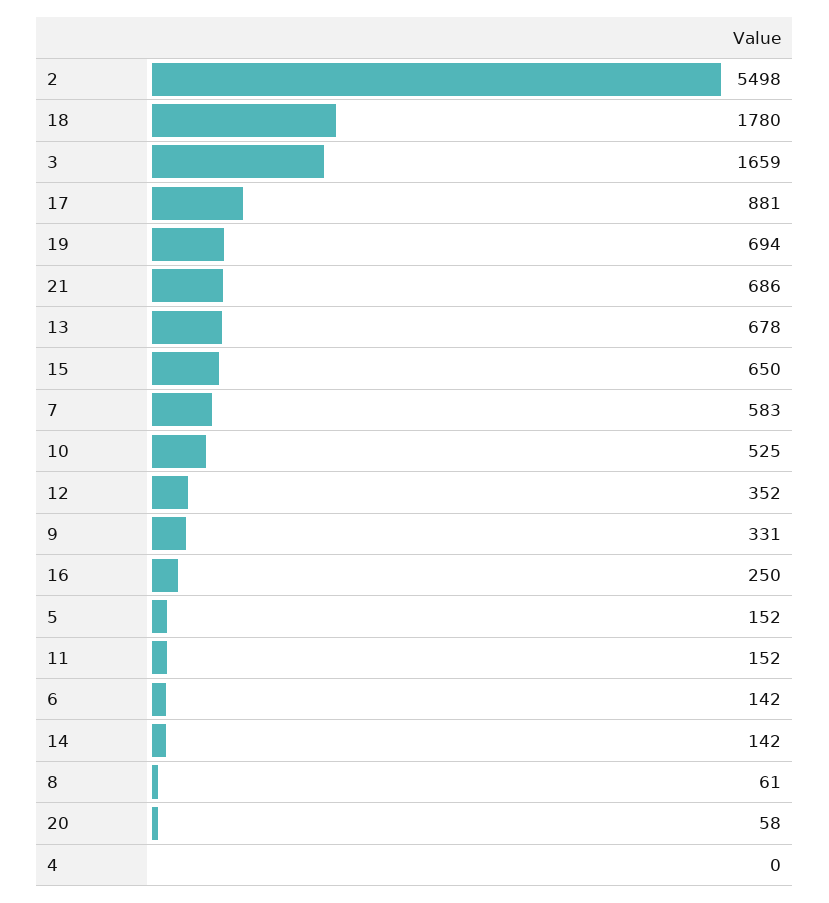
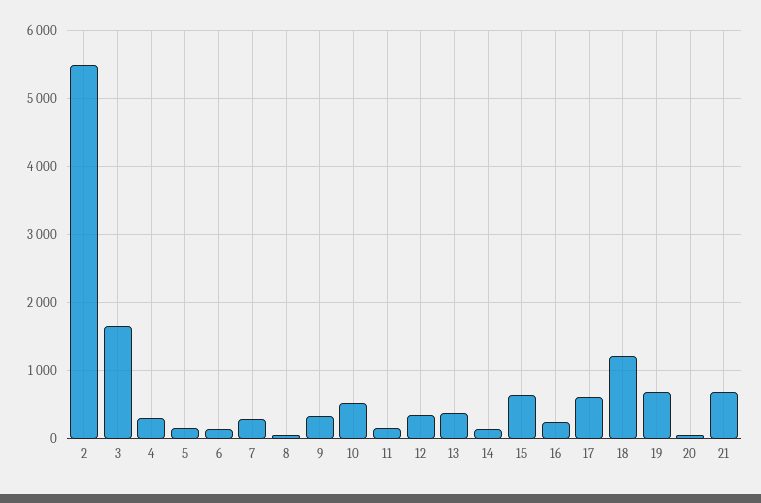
18: 1780 -> 1200
17: 881 -> 600
13: 678 -> 400
7: 583 -> 300
4: 0 -> 300

